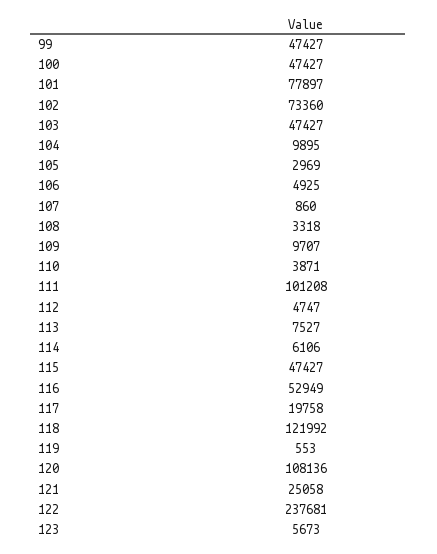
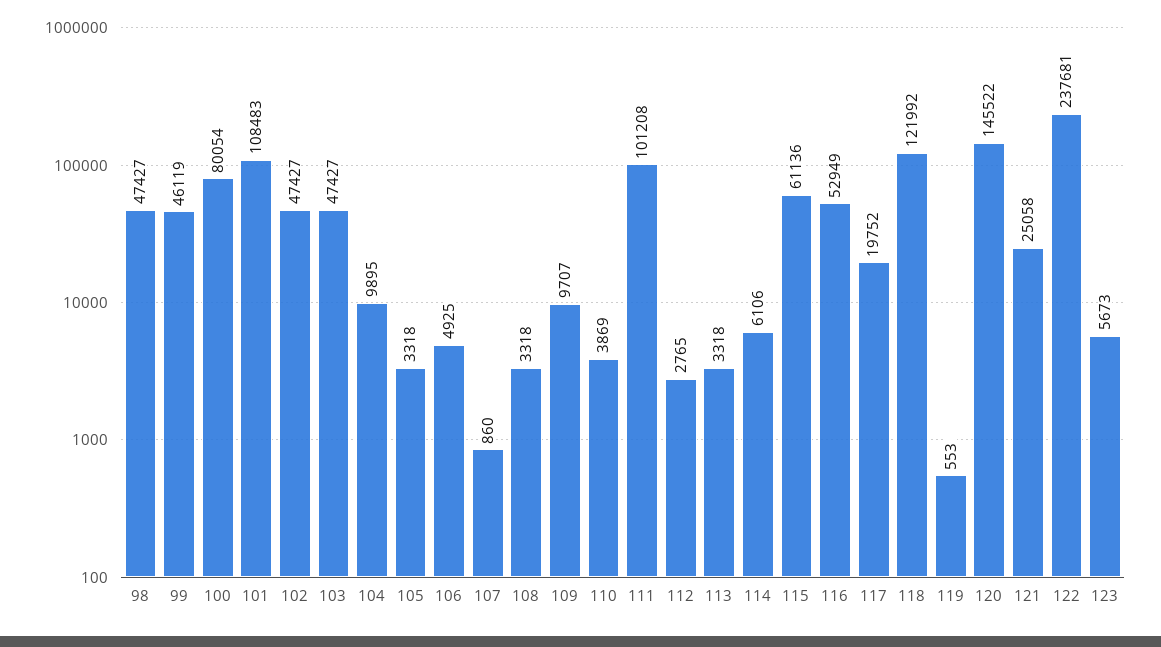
99: 47427 -> 46119
100: 47427 -> 80054
101: 77897 -> 108483
102: 73360 -> 47427
105: 2969 -> 3318
110: 3871 -> 3869
112: 4747 -> 2765
113: 7527 -> 3318
115: 47427 -> 61136
117: 19758 -> 19752
120: 108136 -> 145522
98: none -> 47427

